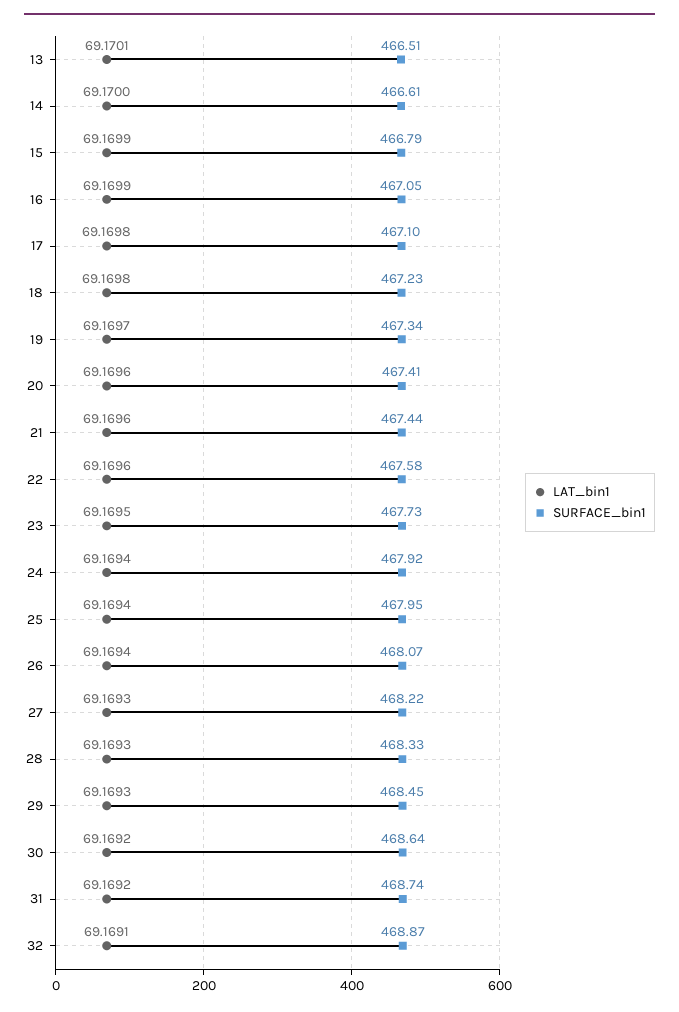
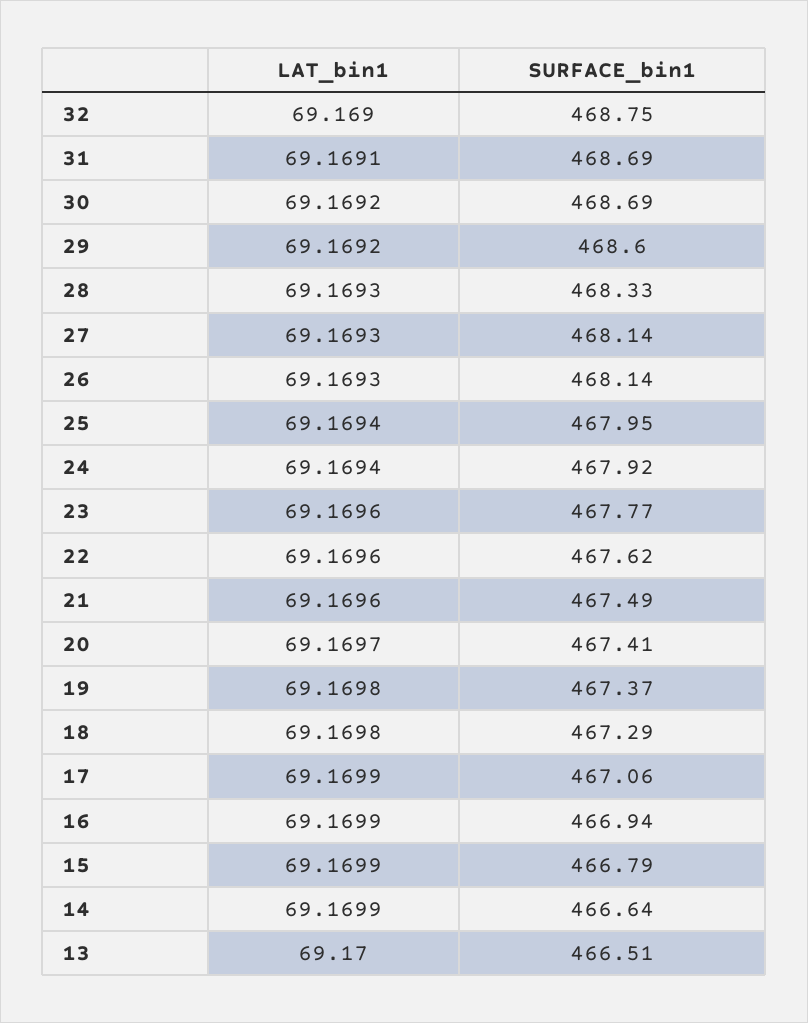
LAT_bin1, 13: 69.1701 -> 69.17
LAT_bin1, 14: 69.17 -> 69.1699
SURFACE_bin1, 14: 466.61 -> 466.64
SURFACE_bin1, 16: 467.05 -> 466.94
LAT_bin1, 17: 69.1698 -> 69.1699
SURFACE_bin1, 17: 467.1 -> 467.06
SURFACE_bin1, 18: 467.23 -> 467.29
LAT_bin1, 19: 69.1697 -> 69.1698
SURFACE_bin1, 19: 467.34 -> 467.37
LAT_bin1, 20: 69.1696 -> 69.1697
SURFACE_bin1, 21: 467.44 -> 467.49
SURFACE_bin1, 22: 467.58 -> 467.62
LAT_bin1, 23: 69.1695 -> 69.1696
SURFACE_bin1, 23: 467.73 -> 467.77
LAT_bin1, 26: 69.1694 -> 69.1693
SURFACE_bin1, 26: 468.07 -> 468.14
SURFACE_bin1, 27: 468.22 -> 468.14
LAT_bin1, 29: 69.1693 -> 69.1692
SURFACE_bin1, 29: 468.45 -> 468.6
SURFACE_bin1, 30: 468.64 -> 468.69
LAT_bin1, 31: 69.1692 -> 69.1691
SURFACE_bin1, 31: 468.74 -> 468.69
LAT_bin1, 32: 69.1691 -> 69.169
SURFACE_bin1, 32: 468.87 -> 468.75

